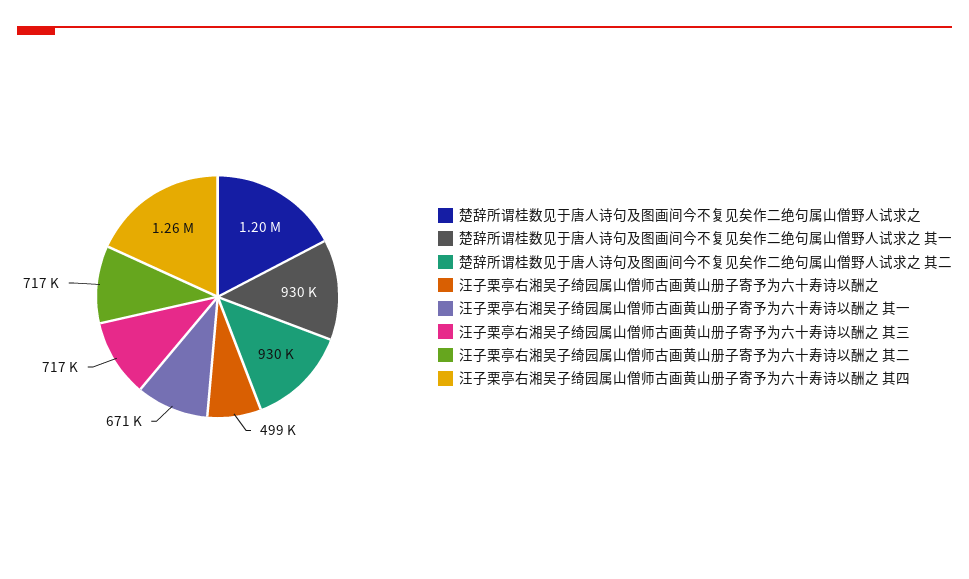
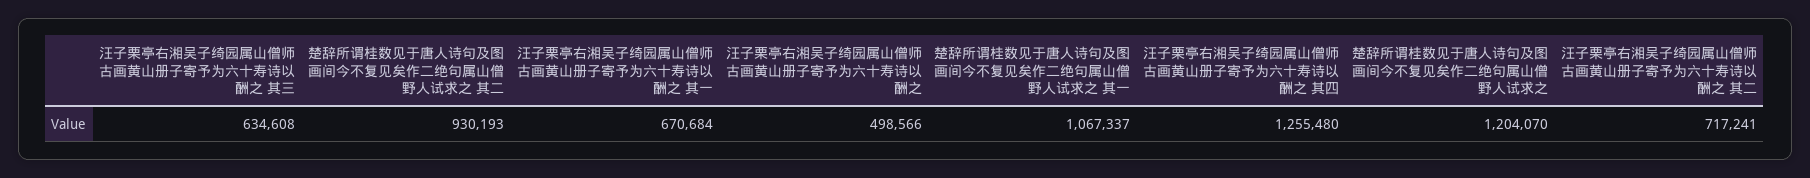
楚辞所谓桂数见于唐人诗句及图画间今不复见矣作二绝句属山僧野人试求之 其一: 930000 -> 1067337
汪子栗亭右湘吴子绮园属山僧师古画黄山册子寄予为六十寿诗以酬之 其三: 717000 -> 634608

